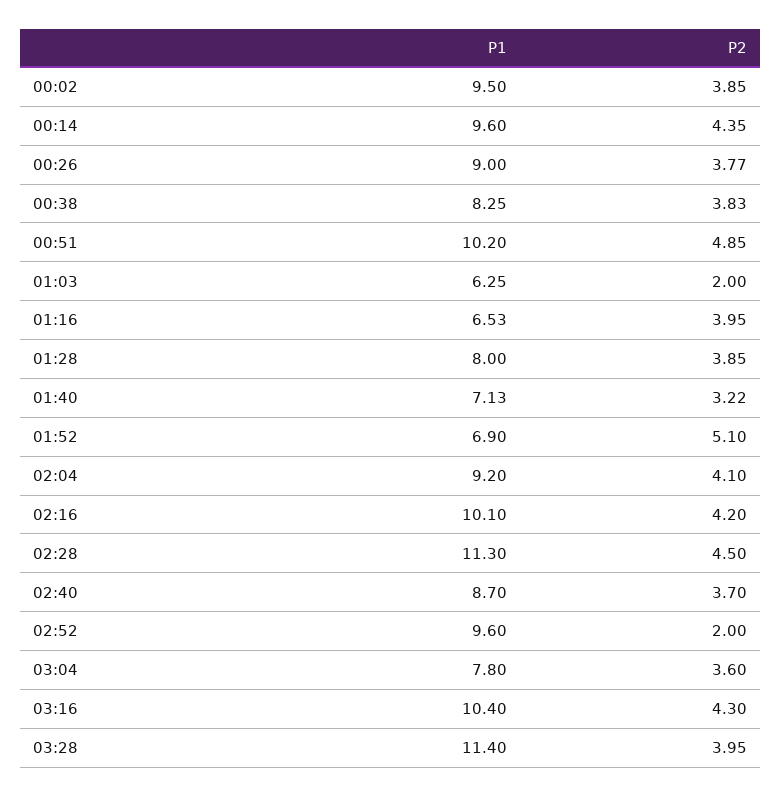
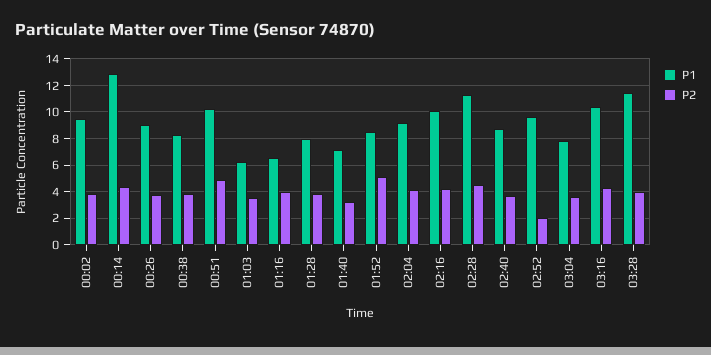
P1, 00:14: 9.6 -> 13
P2, 01:03: 2 -> 3.5
P1, 01:52: 6.9 -> 8.5

